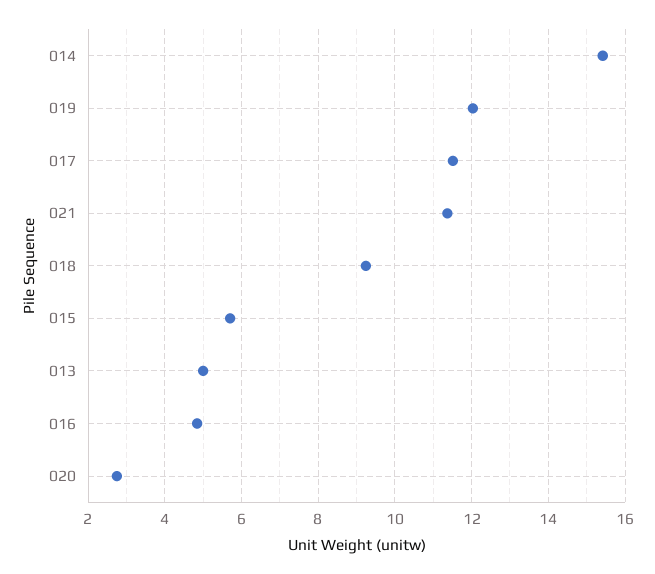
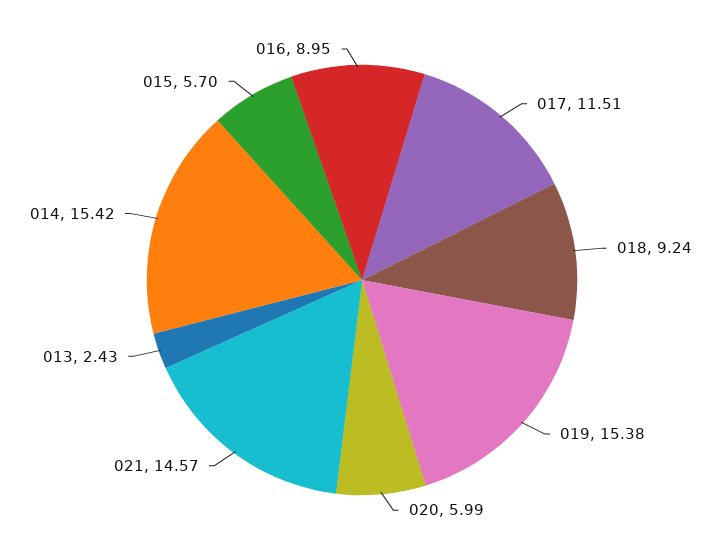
019: 12 -> 15.38
021: 11.4 -> 14.57
013: 5 -> 2.43
016: 4.8 -> 8.95
020: 2.8 -> 5.99

